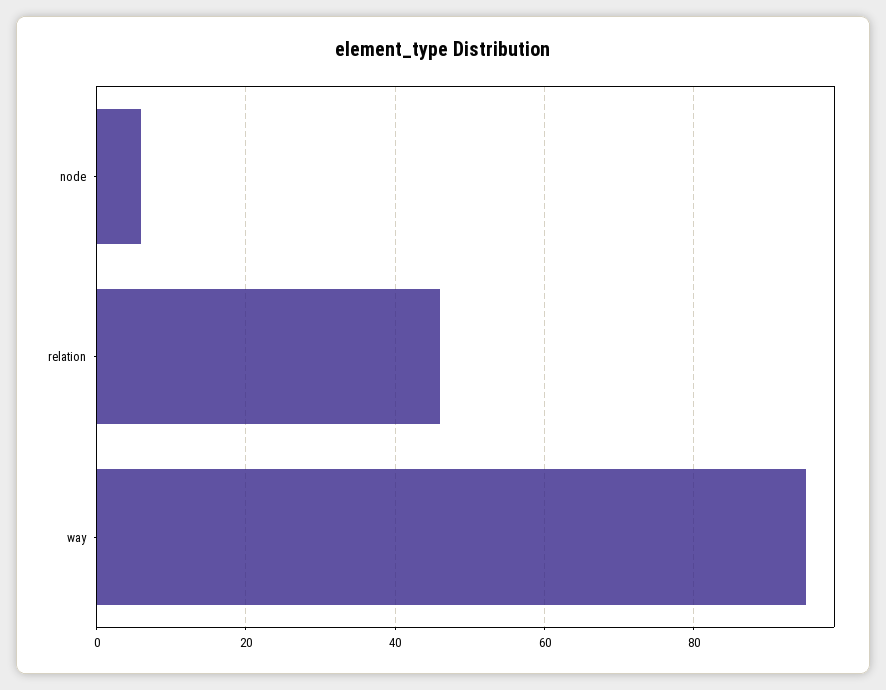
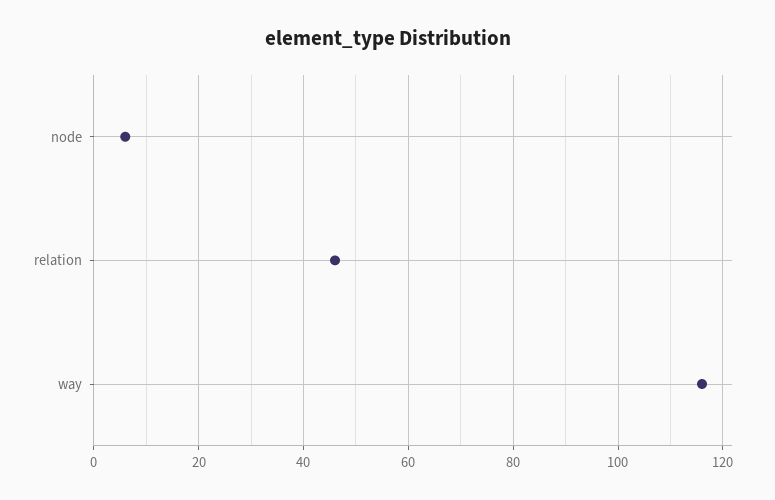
way: 95 -> 115

